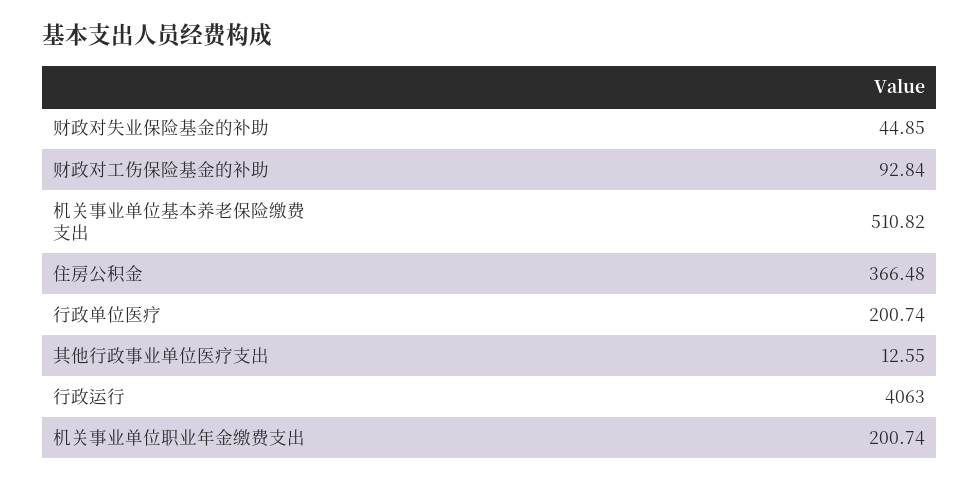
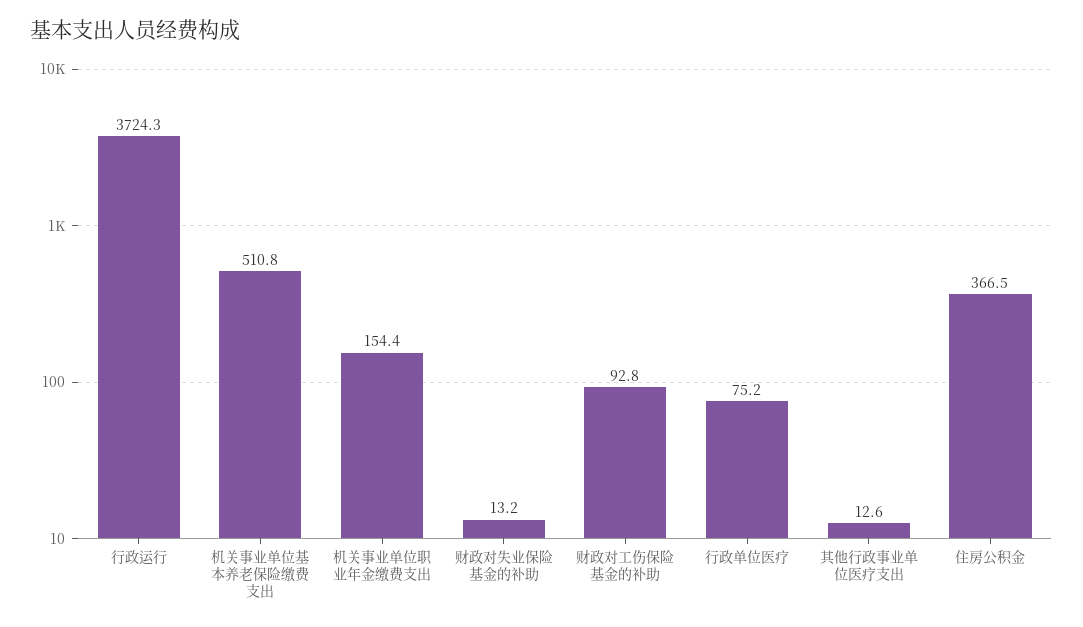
财政对失业保险基金的补助: 44.85 -> 13.2
行政单位医疗: 200.74 -> 75.2
行政运行: 4063 -> 3724.3
机关事业单位职业年金缴费支出: 200.74 -> 154.4

